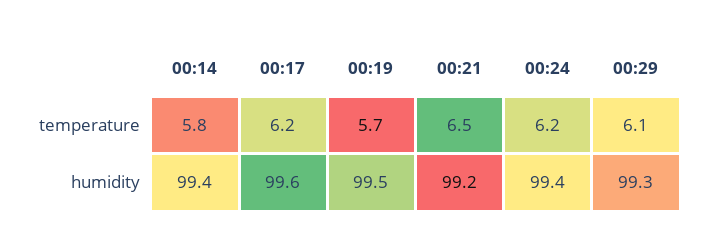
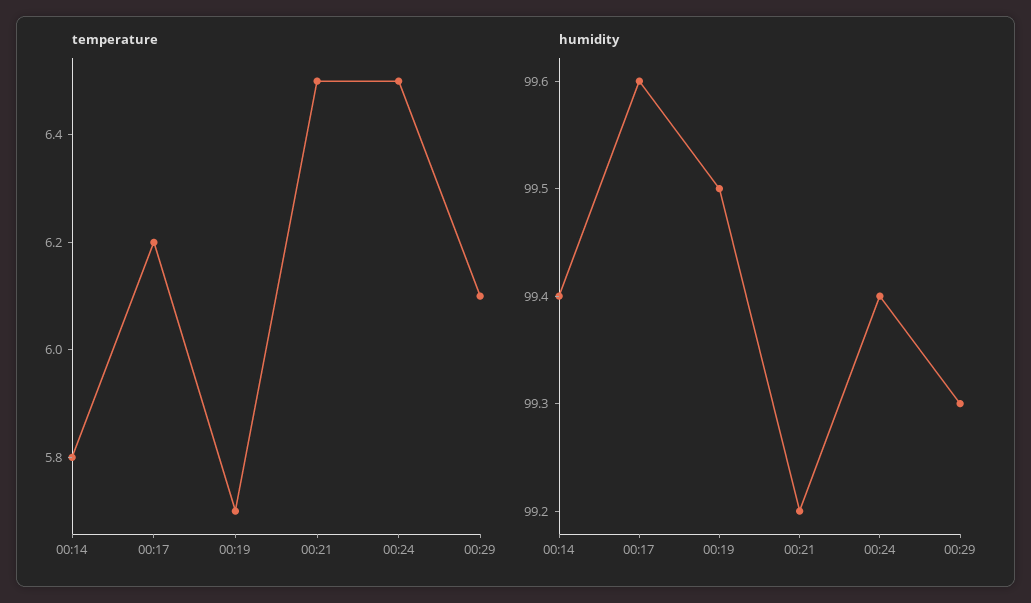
temperature, 00:24: 6.2 -> 6.5

